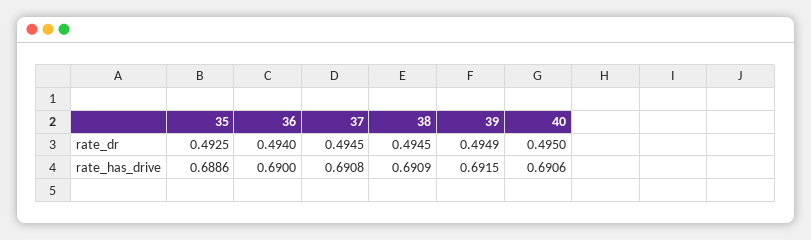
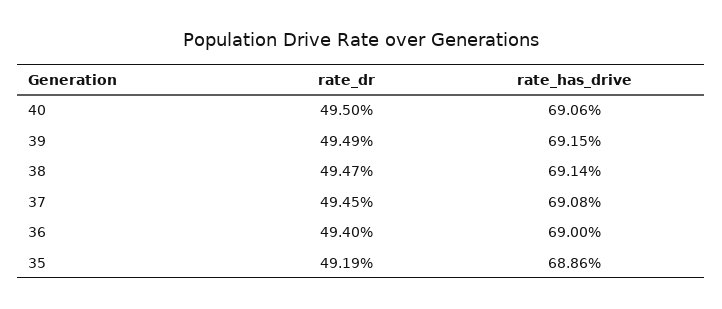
35, rate_dr: 0.4925 -> 0.4919
38, rate_dr: 0.4945 -> 0.4947
38, rate_has_drive: 0.6909 -> 0.6914

